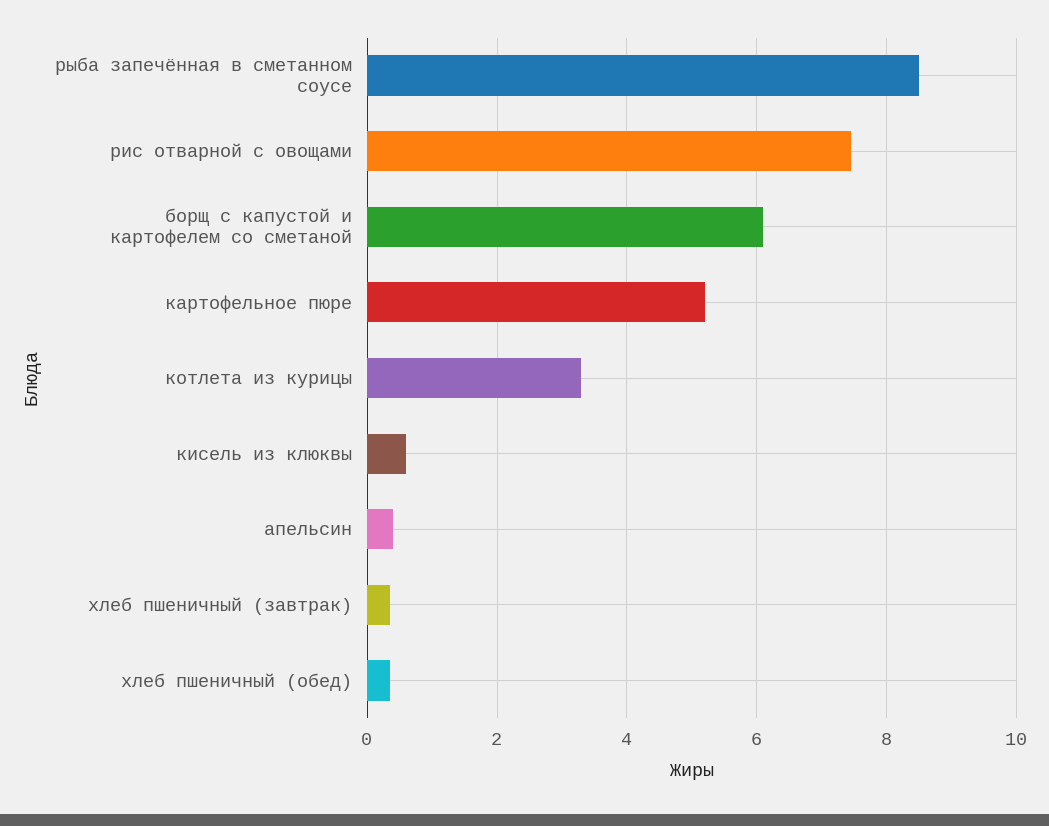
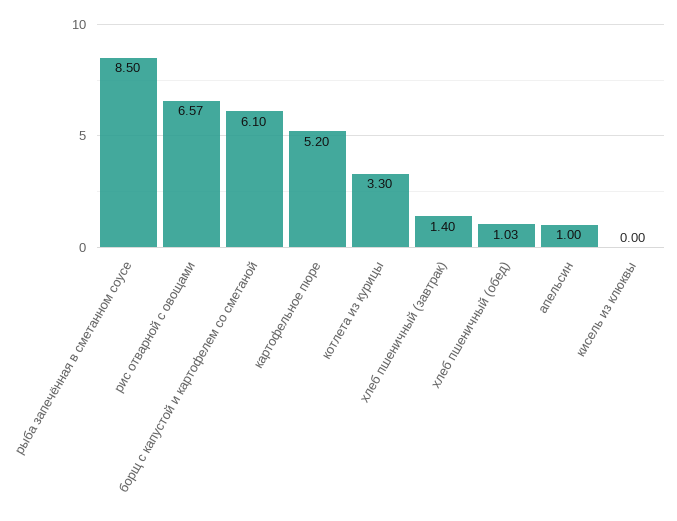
рис отварной с овощами: 7.4 -> 6.57
кисель из клюквы: 0.6 -> 0
апельсин: 0.4 -> 1
хлеб пшеничный (завтрак): 0.4 -> 1.4
хлеб пшеничный (обед): 0.4 -> 1.03

